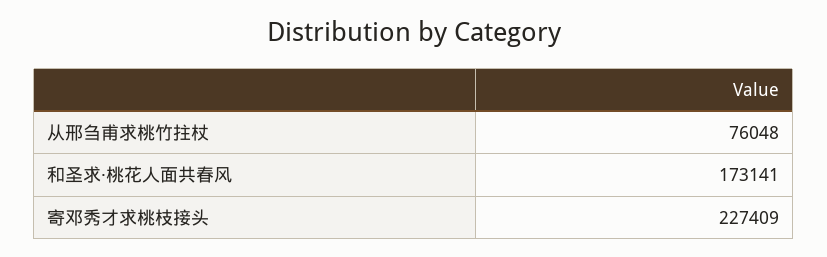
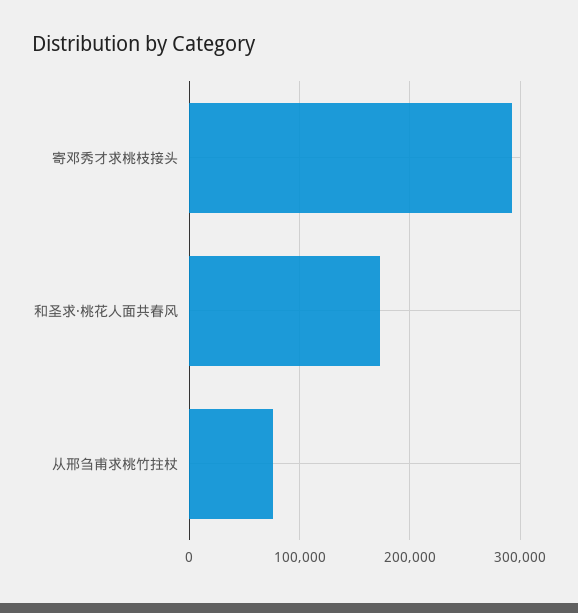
寄邓秀才求桃枝接头: 227409 -> 290000

